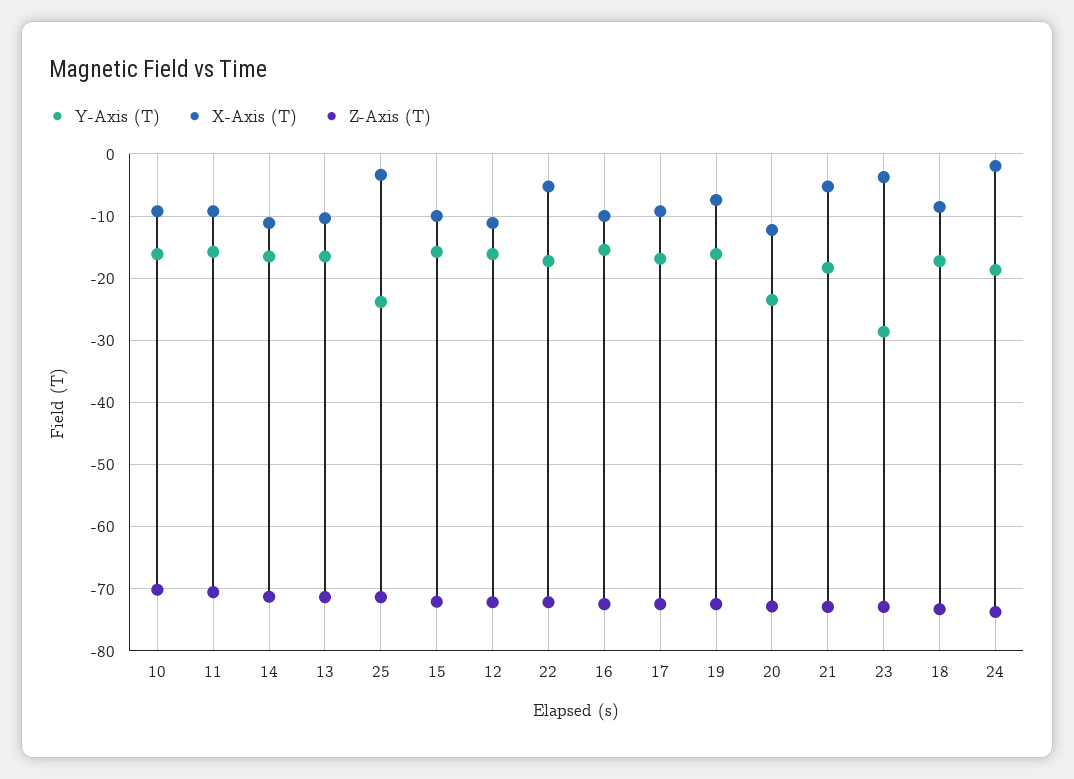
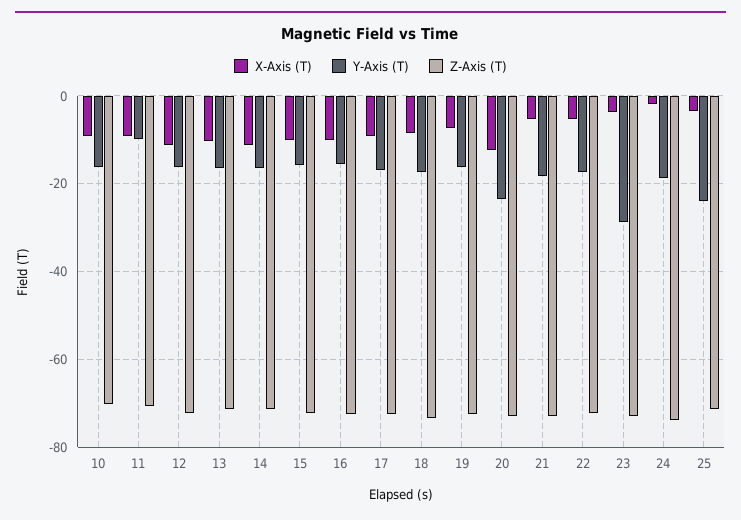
Y-Axis (T), 11: -16 -> -10

